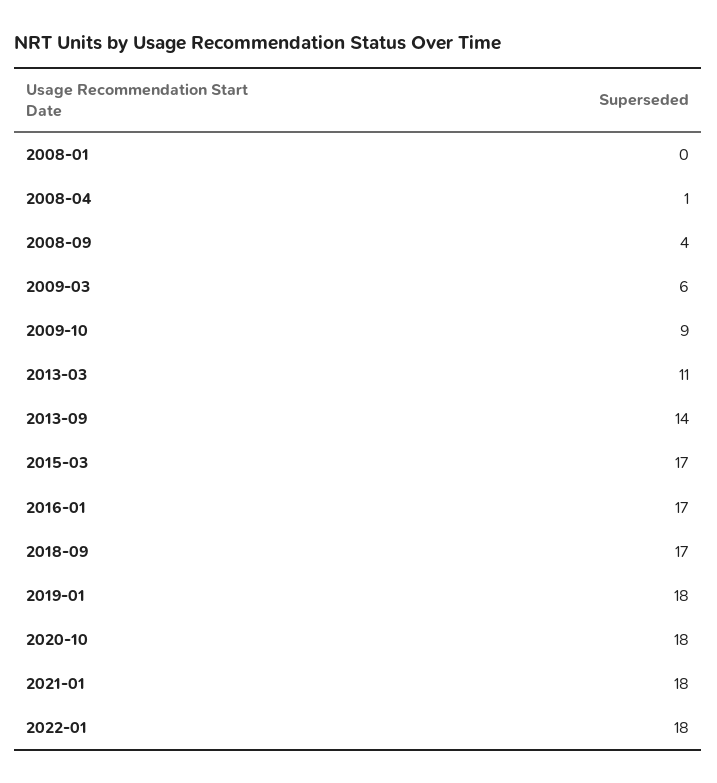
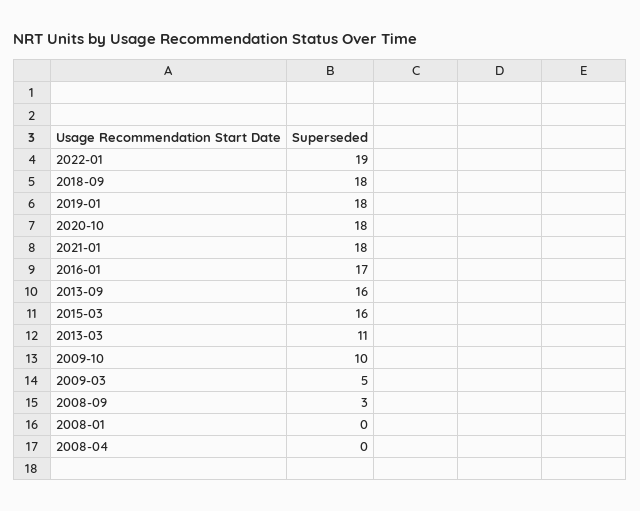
2008-04: 1 -> 0
2008-09: 4 -> 3
2009-03: 6 -> 5
2009-10: 9 -> 10
2013-09: 14 -> 16
2015-03: 17 -> 16
2018-09: 17 -> 18
2022-01: 18 -> 19

